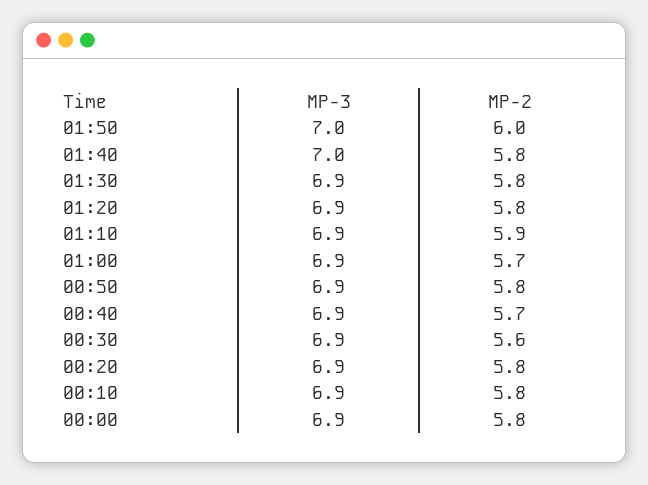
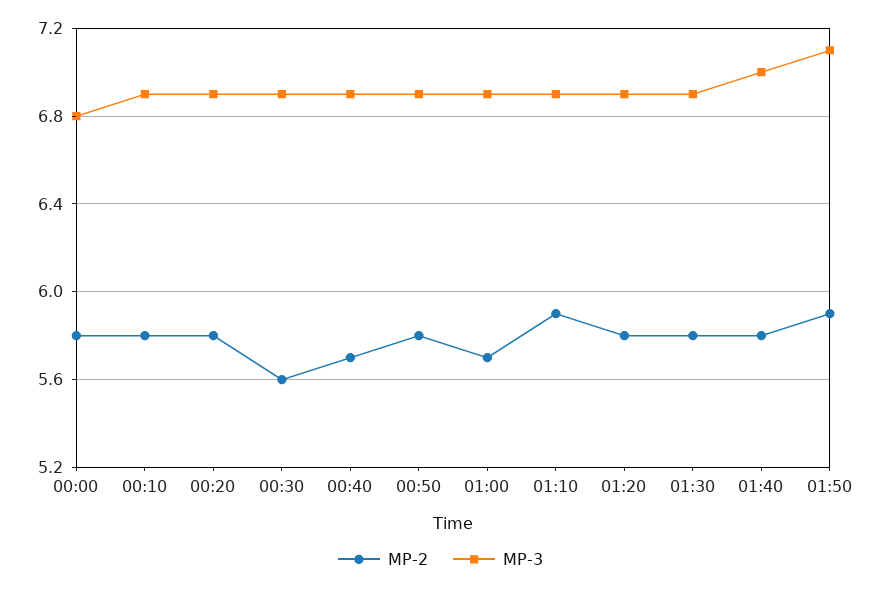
MP-3, 01:50: 7 -> 7.1
MP-2, 01:50: 6 -> 5.9
MP-3, 00:00: 6.9 -> 6.8

